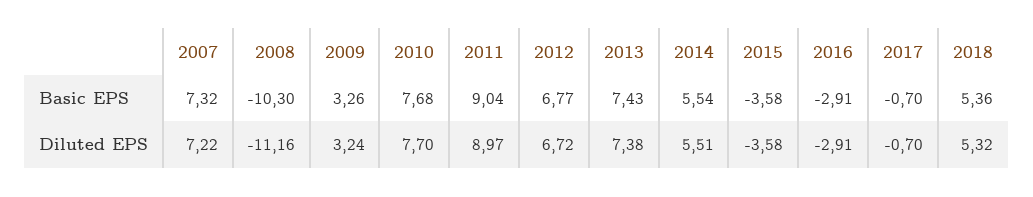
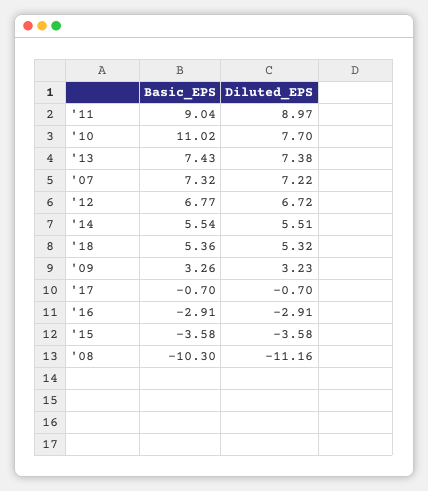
2010, Basic EPS: 7.68 -> 11.02
2009, Diluted EPS: 3.24 -> 3.23

